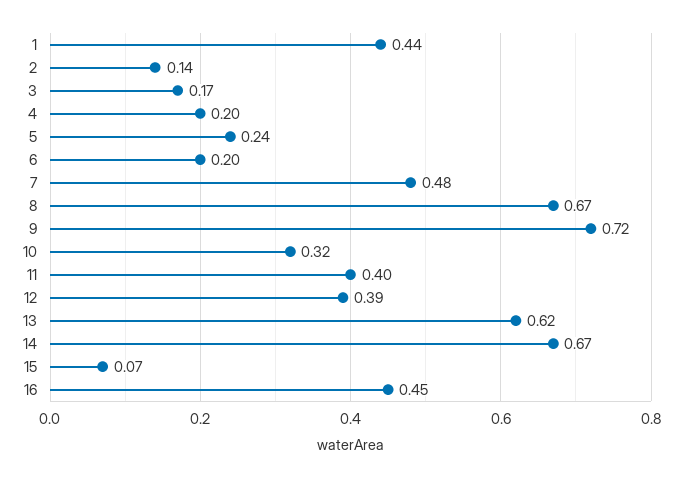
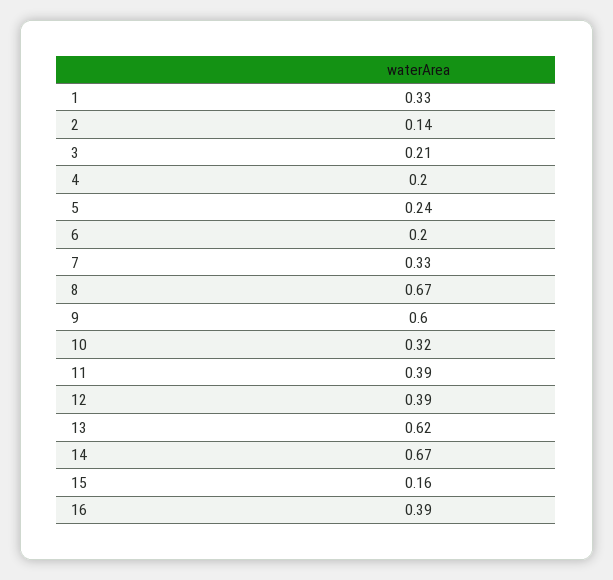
1: 0.44 -> 0.33
3: 0.17 -> 0.21
7: 0.48 -> 0.33
9: 0.72 -> 0.6
11: 0.4 -> 0.39
15: 0.07 -> 0.16
16: 0.45 -> 0.39

